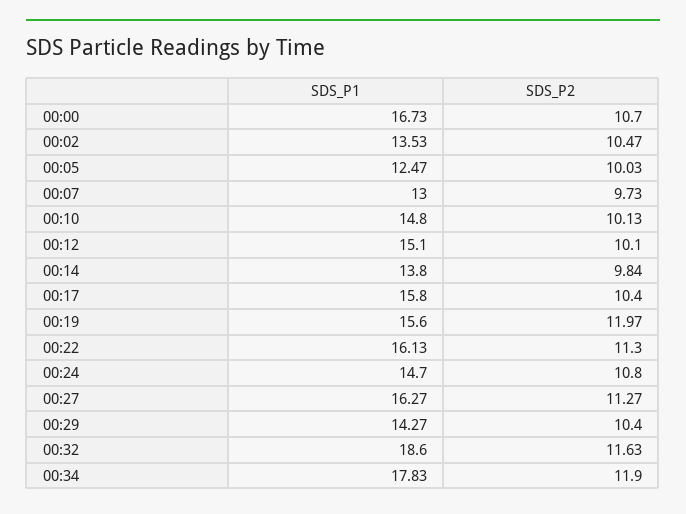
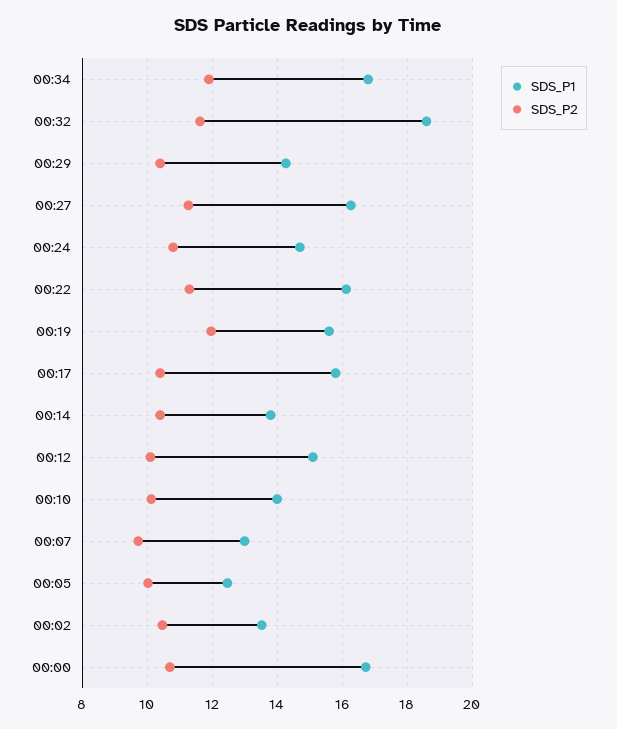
SDS_P1, 00:10: 14.8 -> 14
SDS_P2, 00:14: 9.84 -> 10.4
SDS_P1, 00:34: 17.83 -> 16.8

